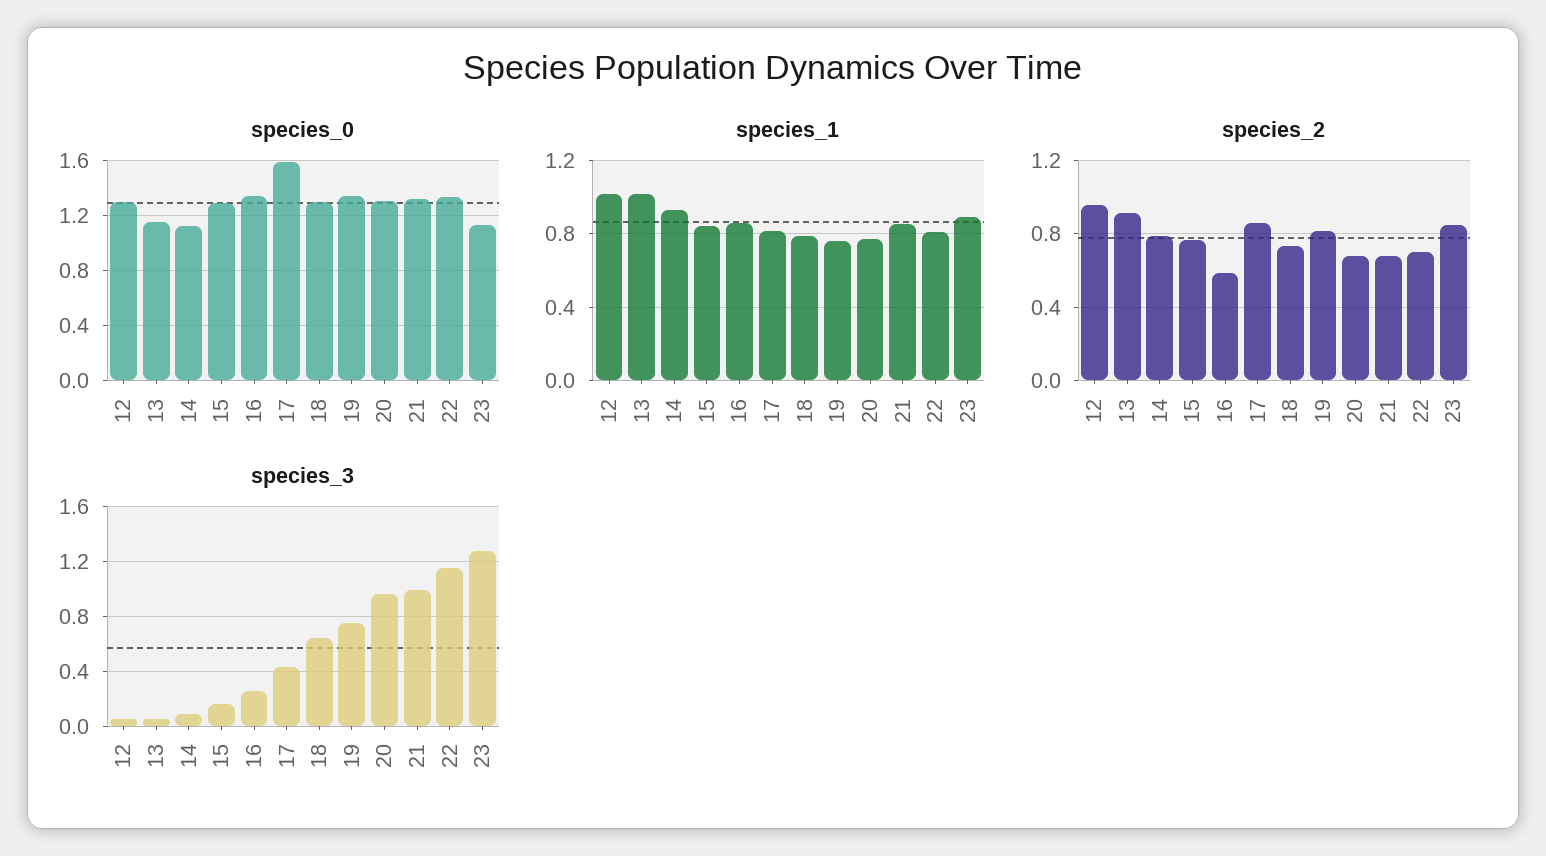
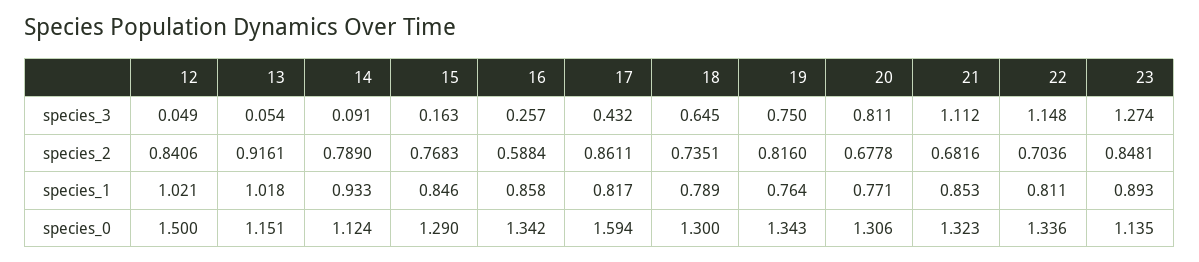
species_0, 12: 1.3 -> 1.5
species_2, 12: 0.95 -> 0.8406
species_3, 20: 0.95 -> 0.811
species_3, 21: 1 -> 1.112

